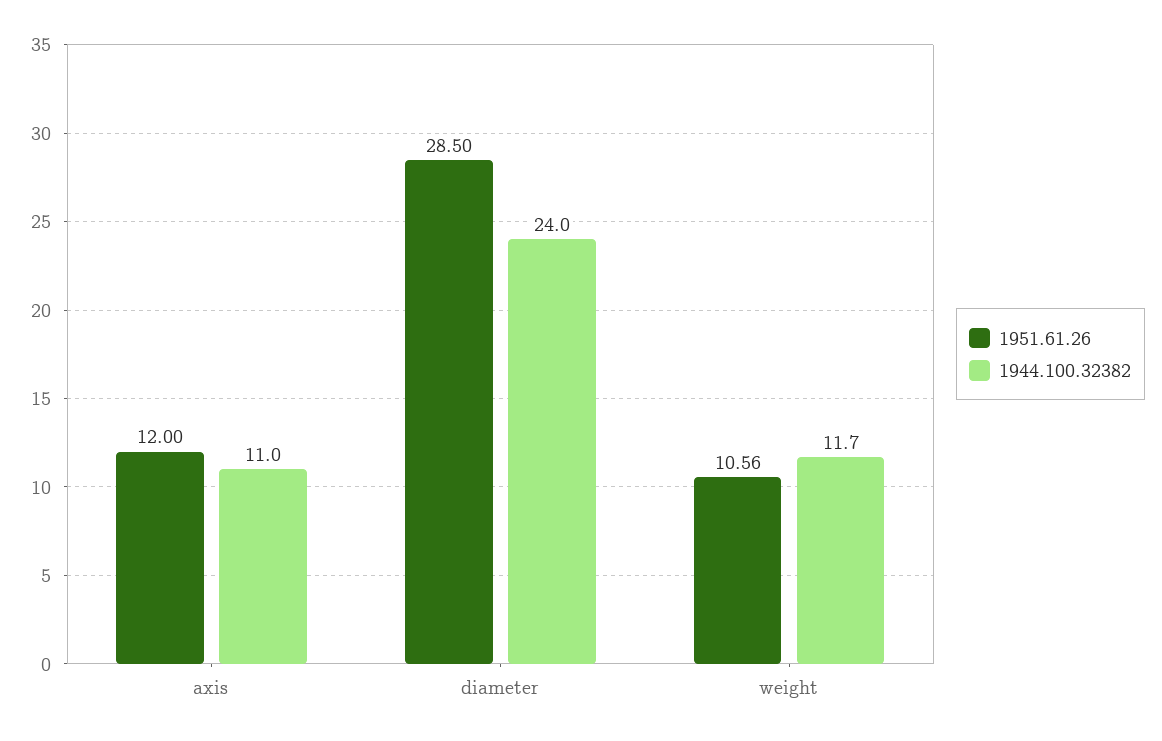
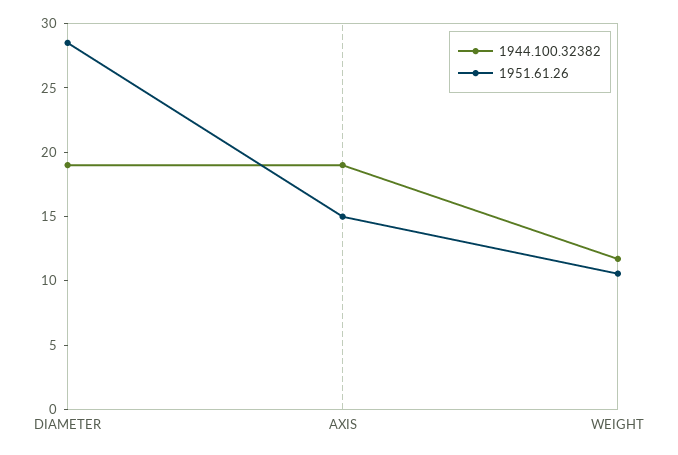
1951.61.26, axis: 12 -> 15
1944.100.32382, axis: 11 -> 19
1944.100.32382, diameter: 24 -> 19

